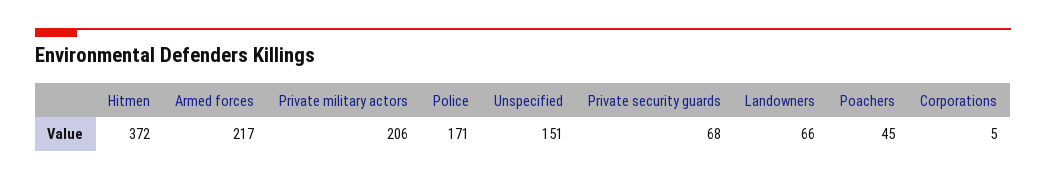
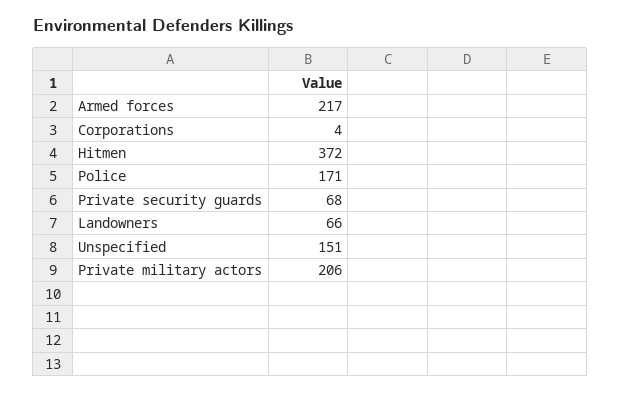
Poachers: 45 -> none
Corporations: 5 -> 4

